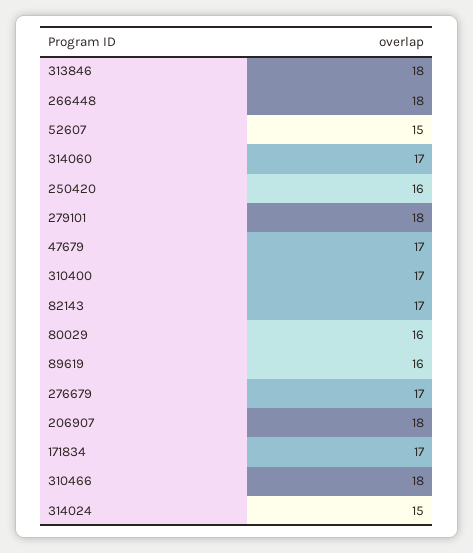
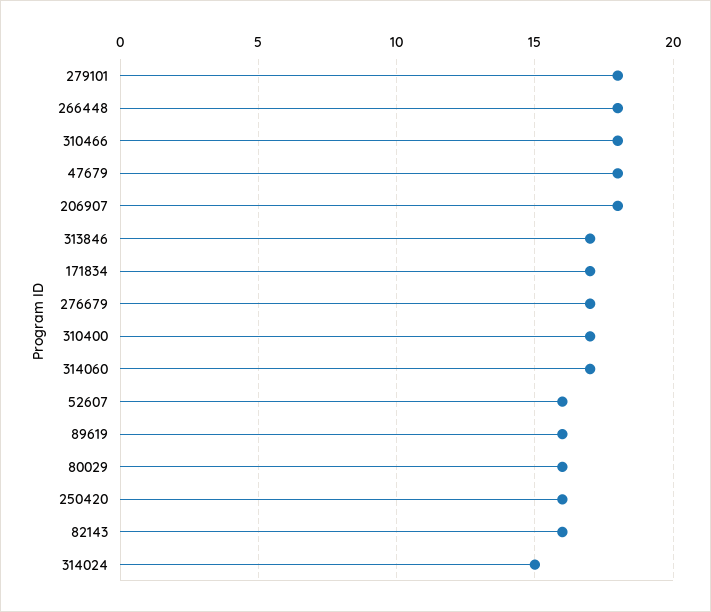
313846: 18 -> 17
52607: 15 -> 16
47679: 17 -> 18
82143: 17 -> 16

